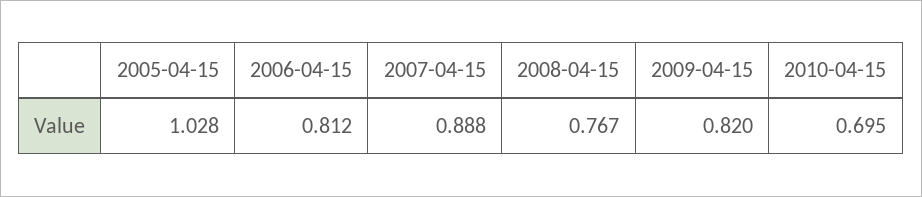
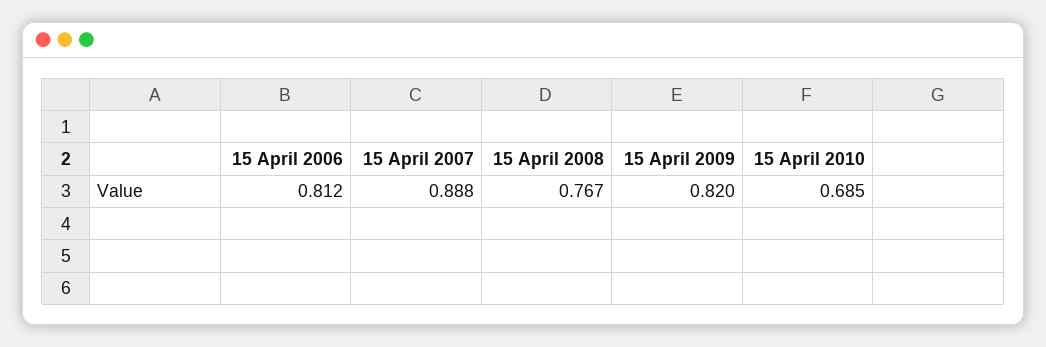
2005-04-15: 1.028 -> none
2010-04-15: 0.695 -> 0.685

